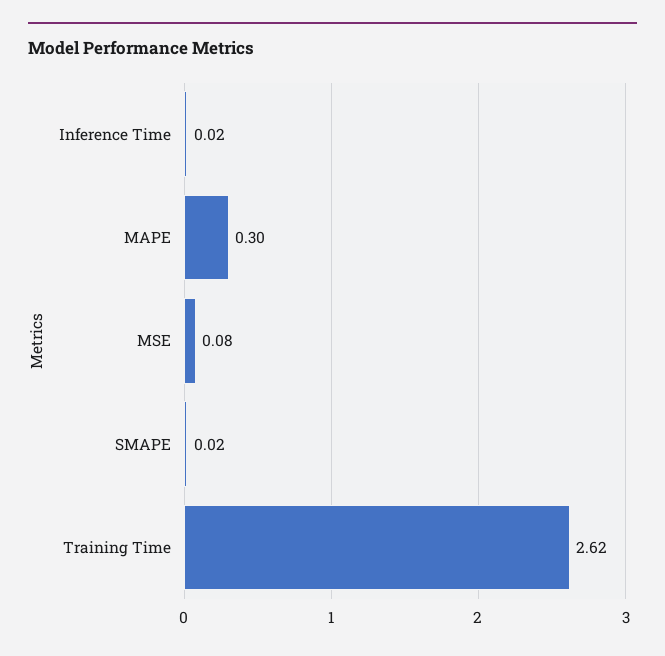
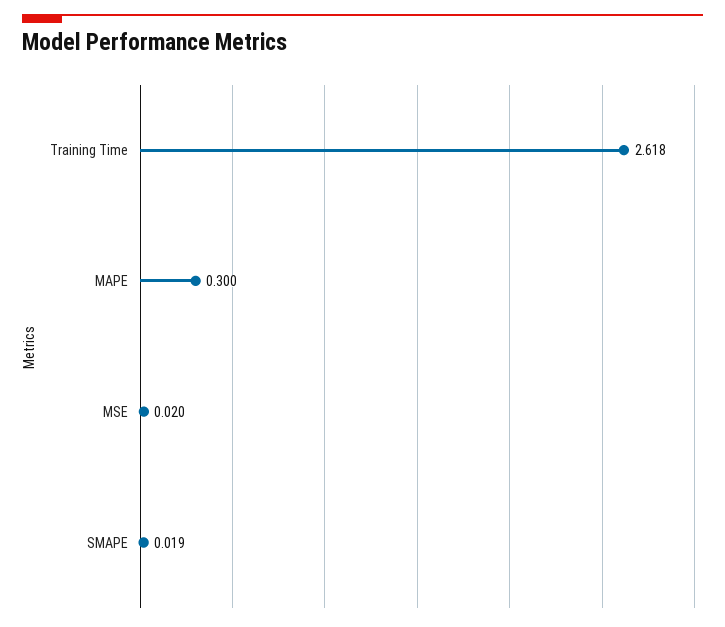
Inference Time: 0.02 -> none
MSE: 0.08 -> 0.02

